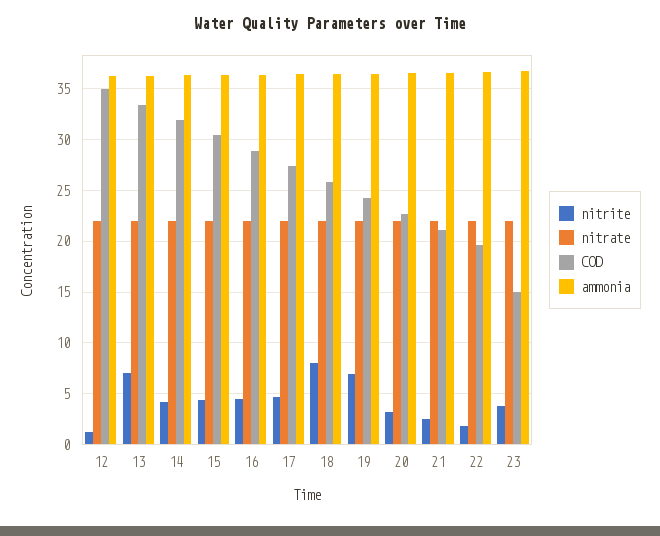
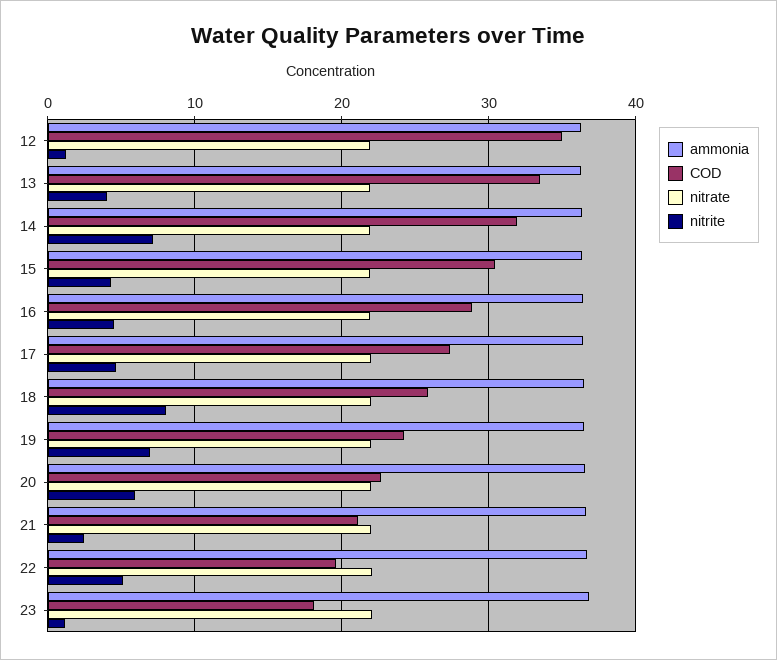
nitrite, 13: 7 -> 4
nitrite, 14: 4 -> 7
nitrite, 20: 3 -> 6
nitrite, 22: 2 -> 5
nitrite, 23: 4 -> 1
COD, 23: 15 -> 18

